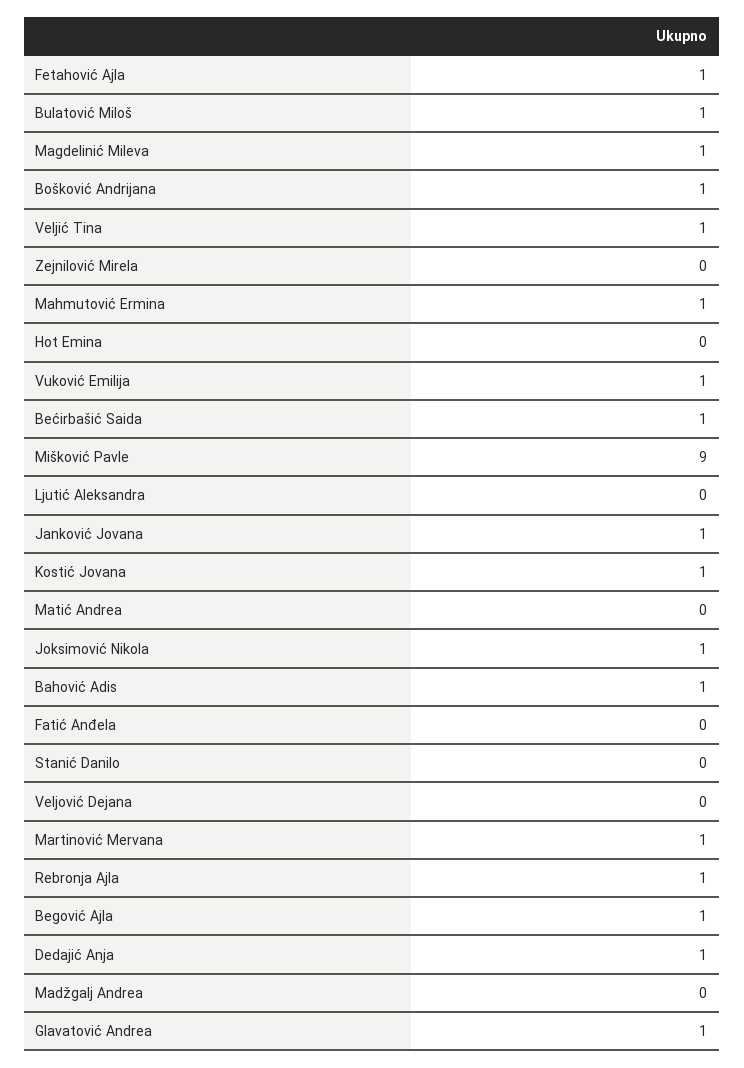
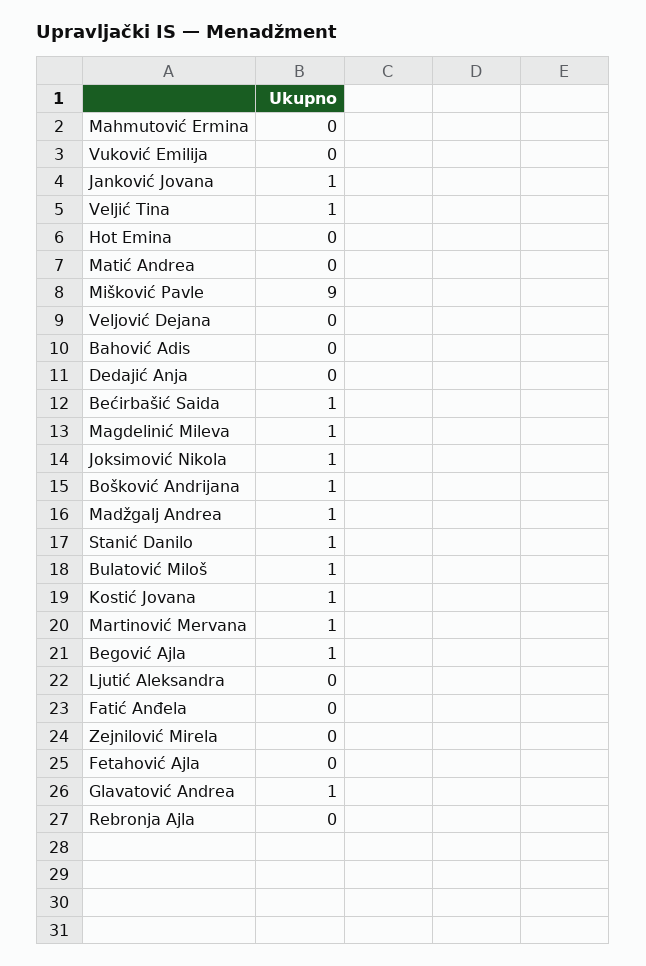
Fetahović Ajla: 1 -> 0
Mahmutović Ermina: 1 -> 0
Vuković Emilija: 1 -> 0
Bahović Adis: 1 -> 0
Stanić Danilo: 0 -> 1
Rebronja Ajla: 1 -> 0
Dedajić Anja: 1 -> 0
Madžgalj Andrea: 0 -> 1

